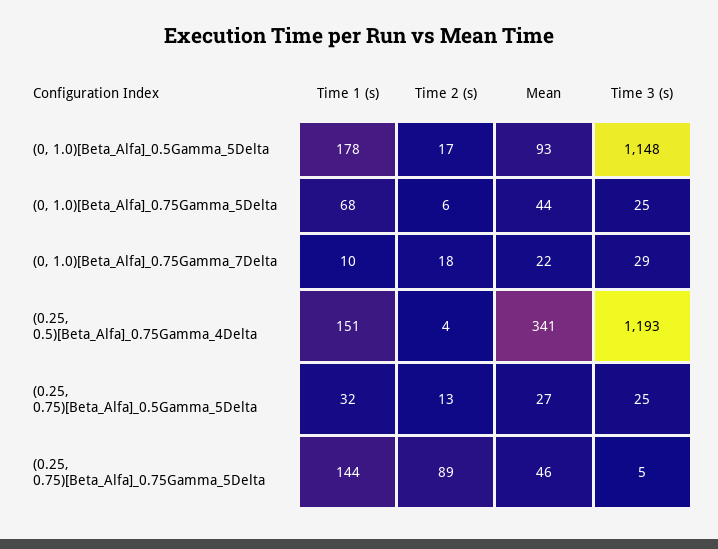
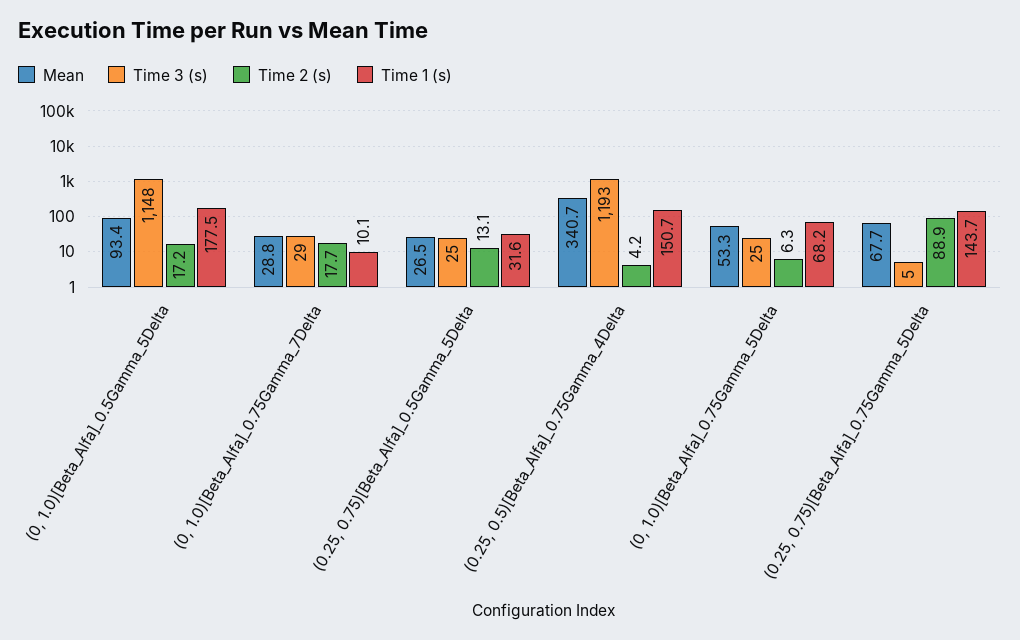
Mean, (0, 1.0)[Beta_Alfa]_0.75Gamma_5Delta: 44 -> 53.3
Mean, (0, 1.0)[Beta_Alfa]_0.75Gamma_7Delta: 22 -> 28.8
Mean, (0.25, 0.75)[Beta_Alfa]_0.75Gamma_5Delta: 46 -> 67.7

